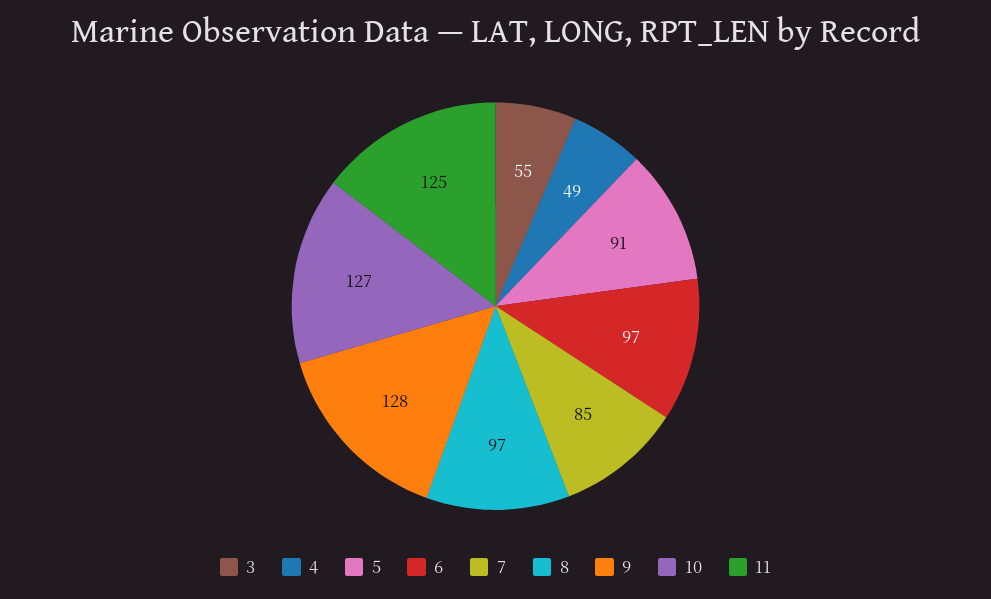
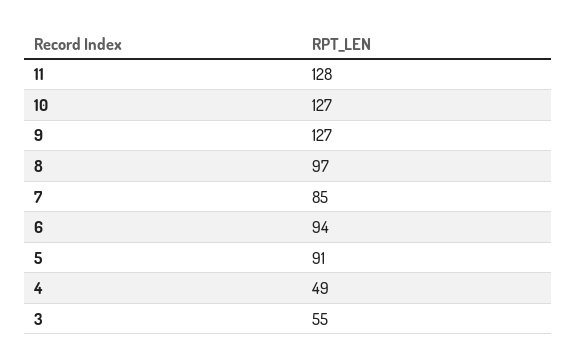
6: 97 -> 94
9: 128 -> 127
11: 125 -> 128

